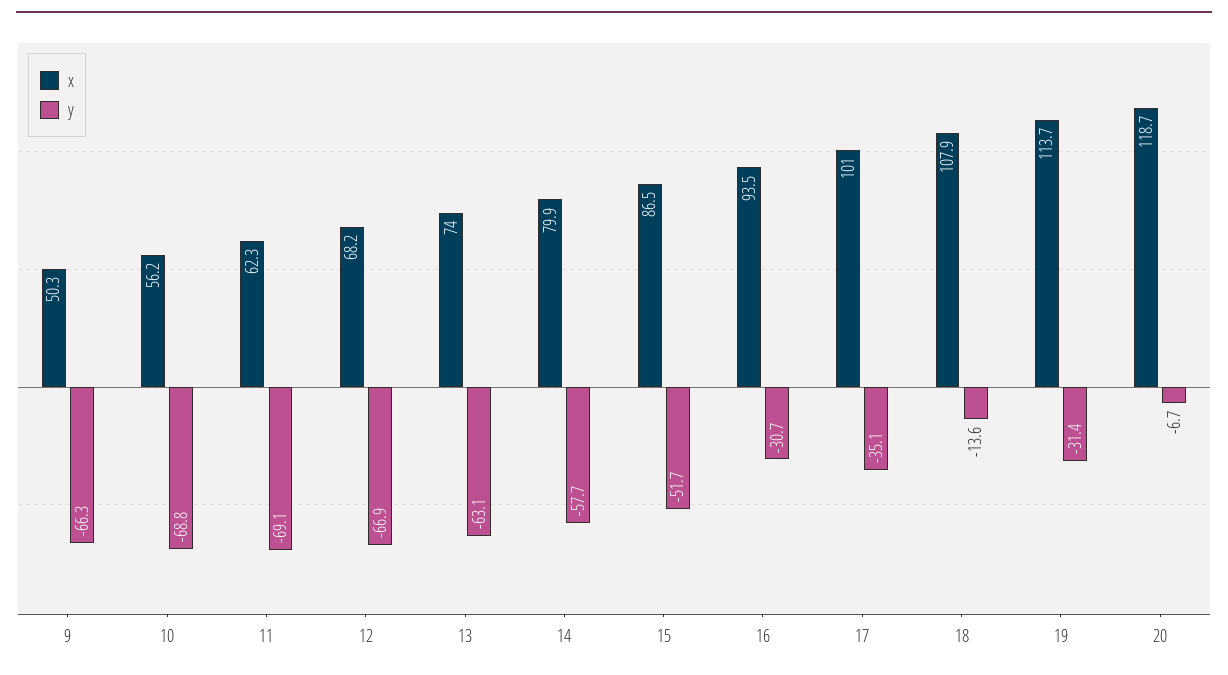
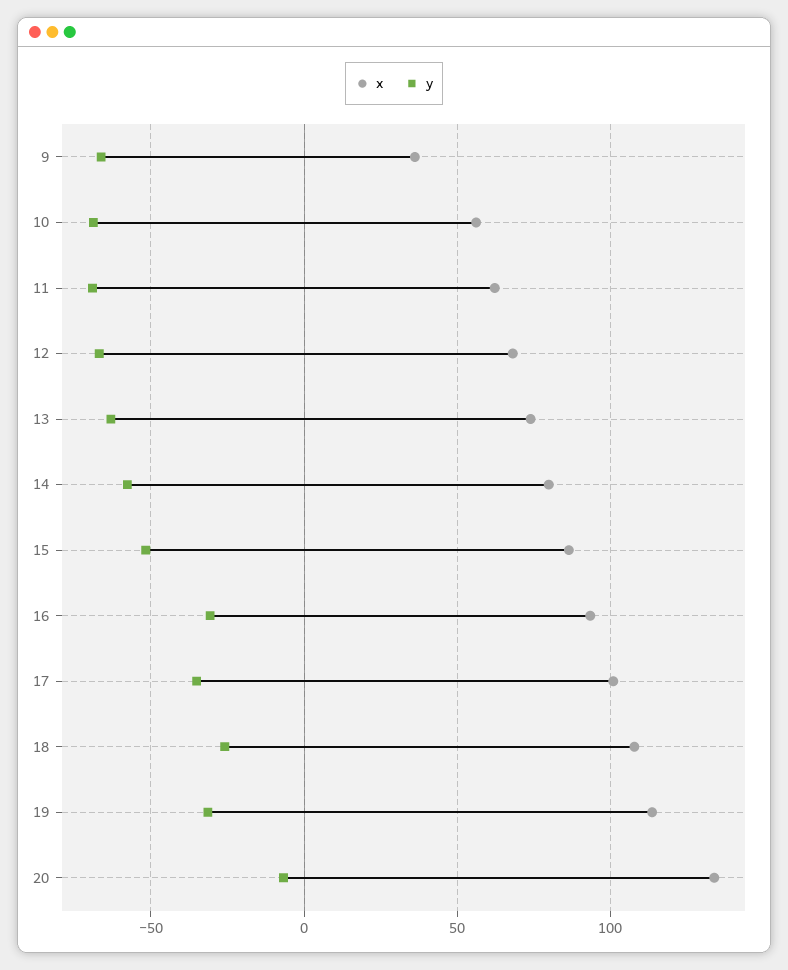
x, 9: 50.3 -> 35
y, 18: -13.6 -> -25
x, 20: 118.7 -> 135

